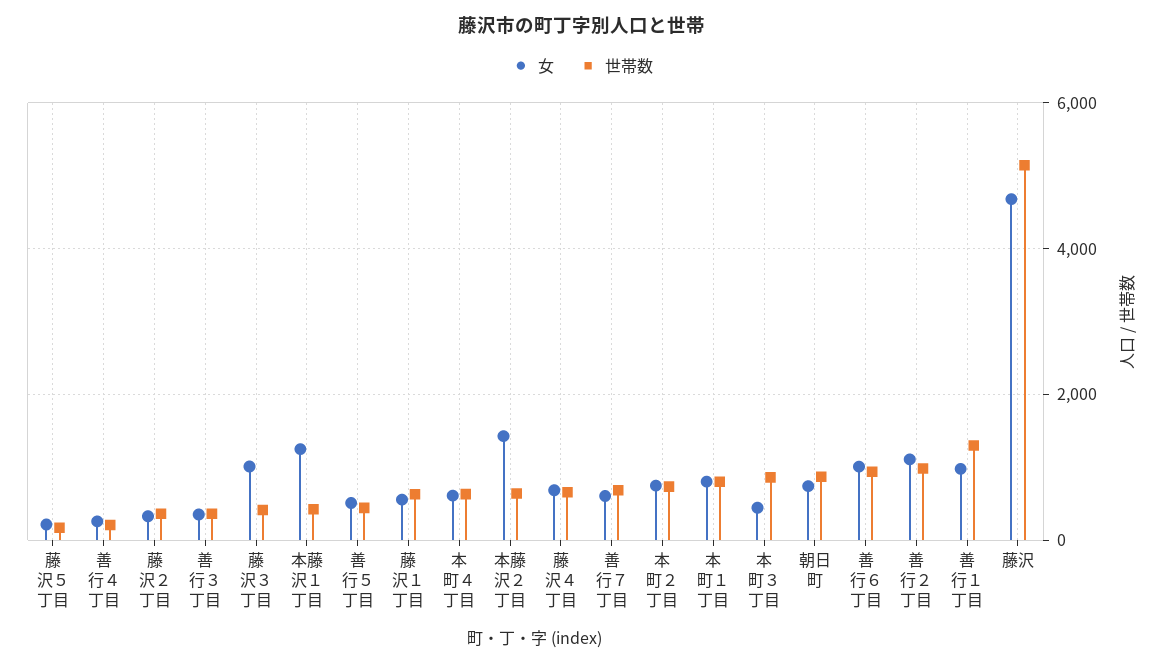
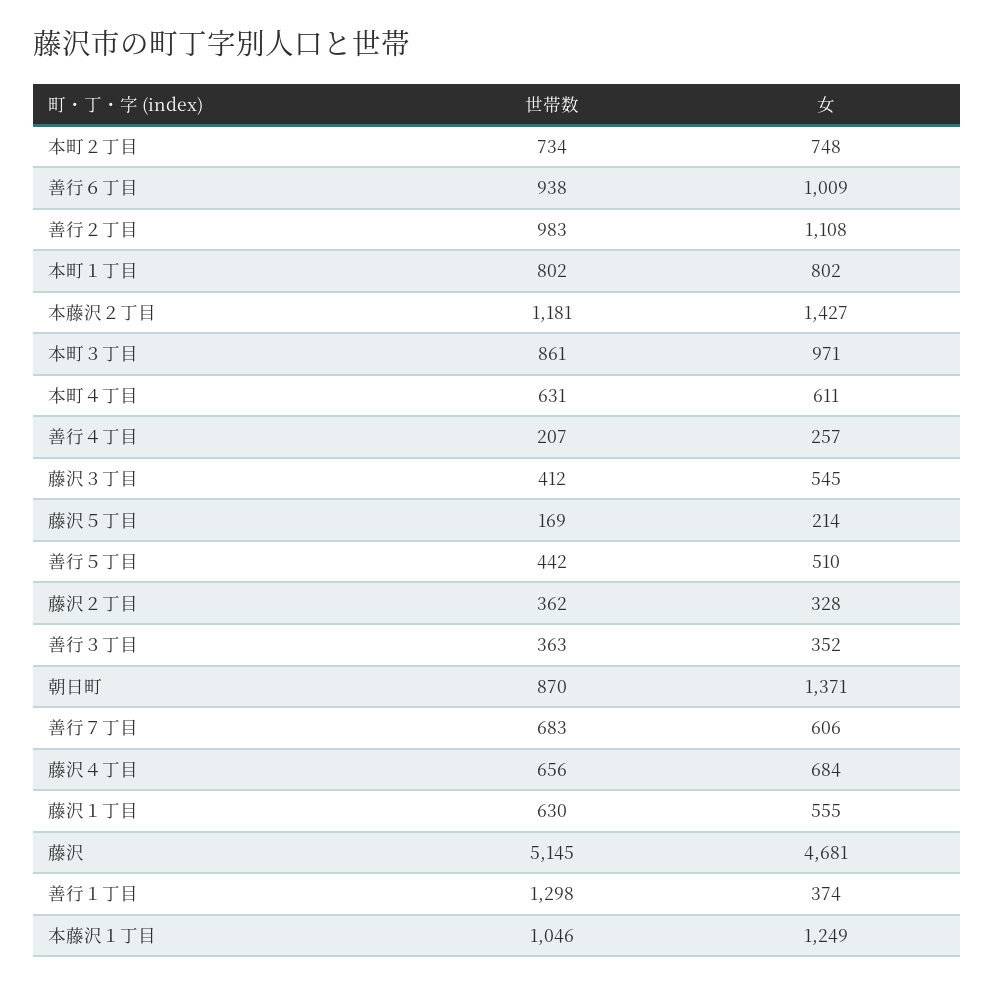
女, 藤沢３丁目: 1000 -> 545
世帯数, 本藤沢１丁目: 400 -> 1046
世帯数, 本藤沢２丁目: 600 -> 1181
女, 本町３丁目: 400 -> 971
女, 朝日町: 800 -> 1371
女, 善行１丁目: 1000 -> 374

